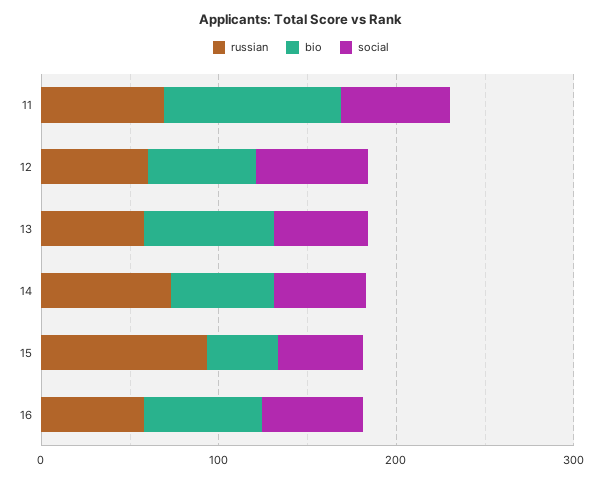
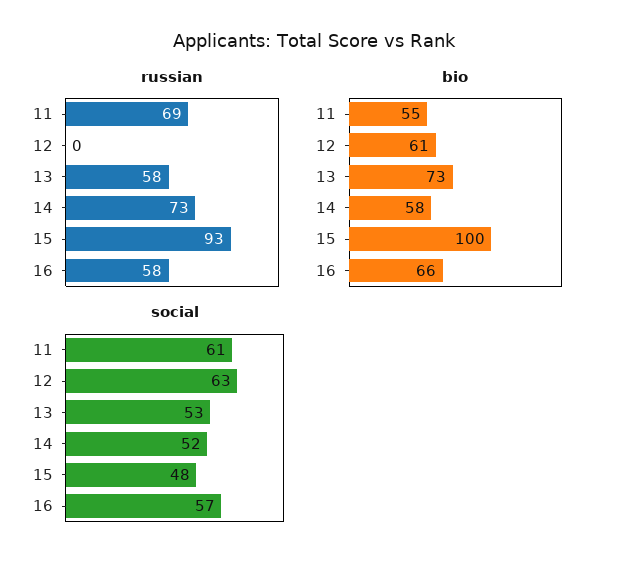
bio, 11: 100 -> 55
russian, 12: 60 -> 0
bio, 15: 40 -> 100

